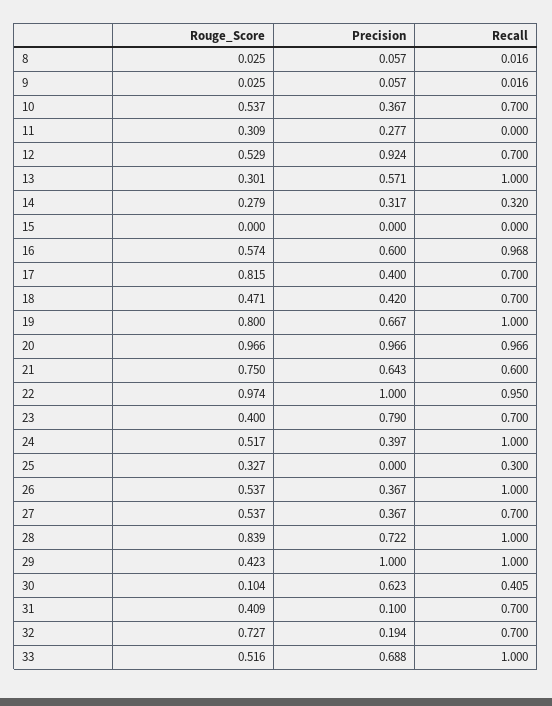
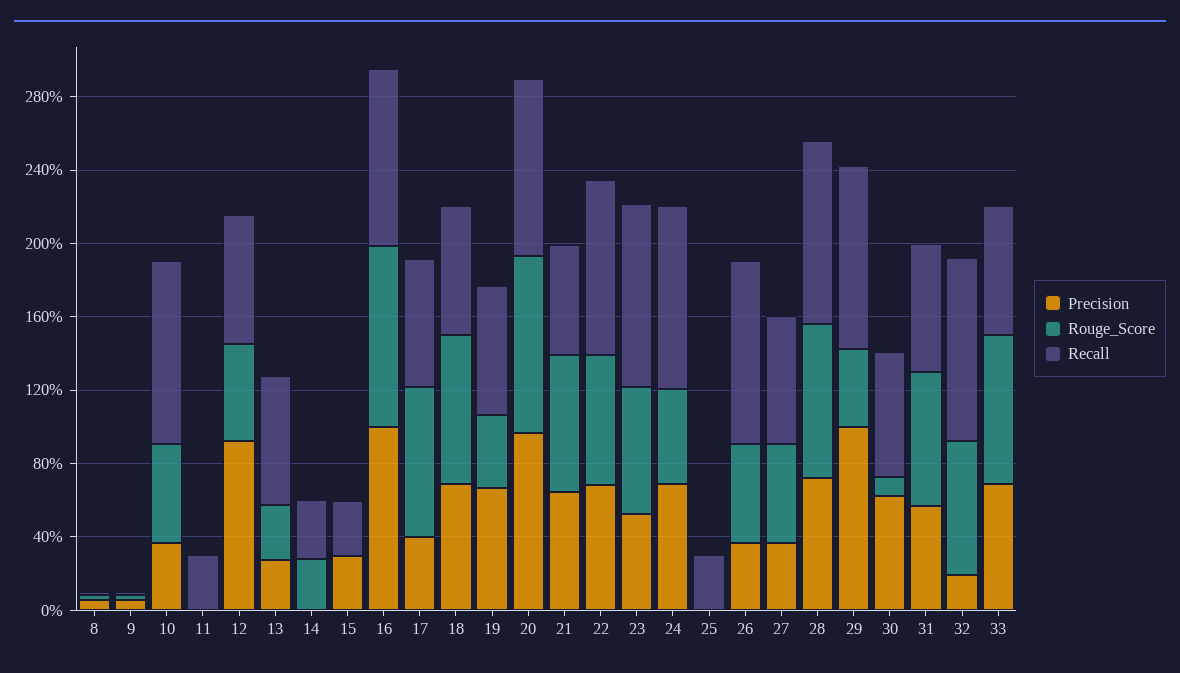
Recall, 10: 0.7 -> 1
Rouge_Score, 11: 0.309 -> 0
Precision, 11: 0.277 -> 0
Recall, 11: 0 -> 0.3
Precision, 13: 0.571 -> 0.3
Recall, 13: 1 -> 0.7
Precision, 14: 0.317 -> 0
Precision, 15: 0 -> 0.3
Recall, 15: 0 -> 0.3
Rouge_Score, 16: 0.574 -> 1
Precision, 16: 0.6 -> 1
Rouge_Score, 18: 0.471 -> 0.8
Precision, 18: 0.42 -> 0.7
Rouge_Score, 19: 0.8 -> 0.4
Recall, 19: 1 -> 0.7
Rouge_Score, 22: 0.974 -> 0.7
Precision, 22: 1 -> 0.7
Rouge_Score, 23: 0.4 -> 0.7
Precision, 23: 0.79 -> 0.5
Recall, 23: 0.7 -> 1
Precision, 24: 0.397 -> 0.7
Rouge_Score, 25: 0.327 -> 0
Recall, 30: 0.405 -> 0.7
Rouge_Score, 31: 0.409 -> 0.7
Precision, 31: 0.1 -> 0.6
Recall, 32: 0.7 -> 1
Rouge_Score, 33: 0.516 -> 0.8
Recall, 33: 1 -> 0.7

